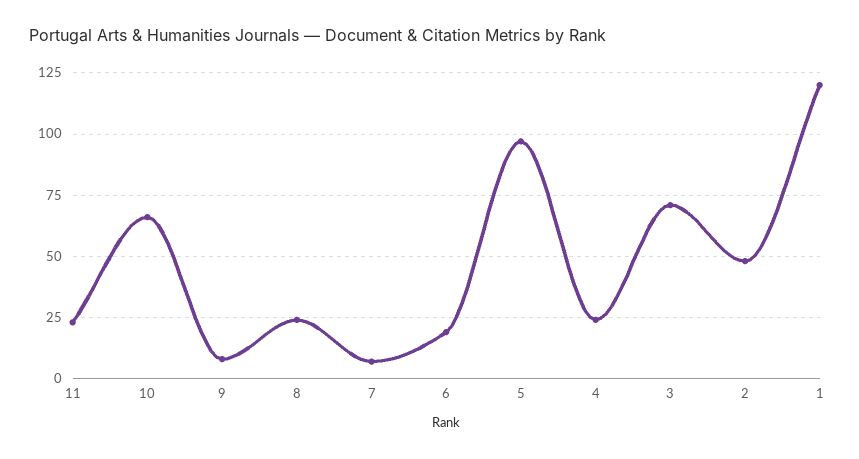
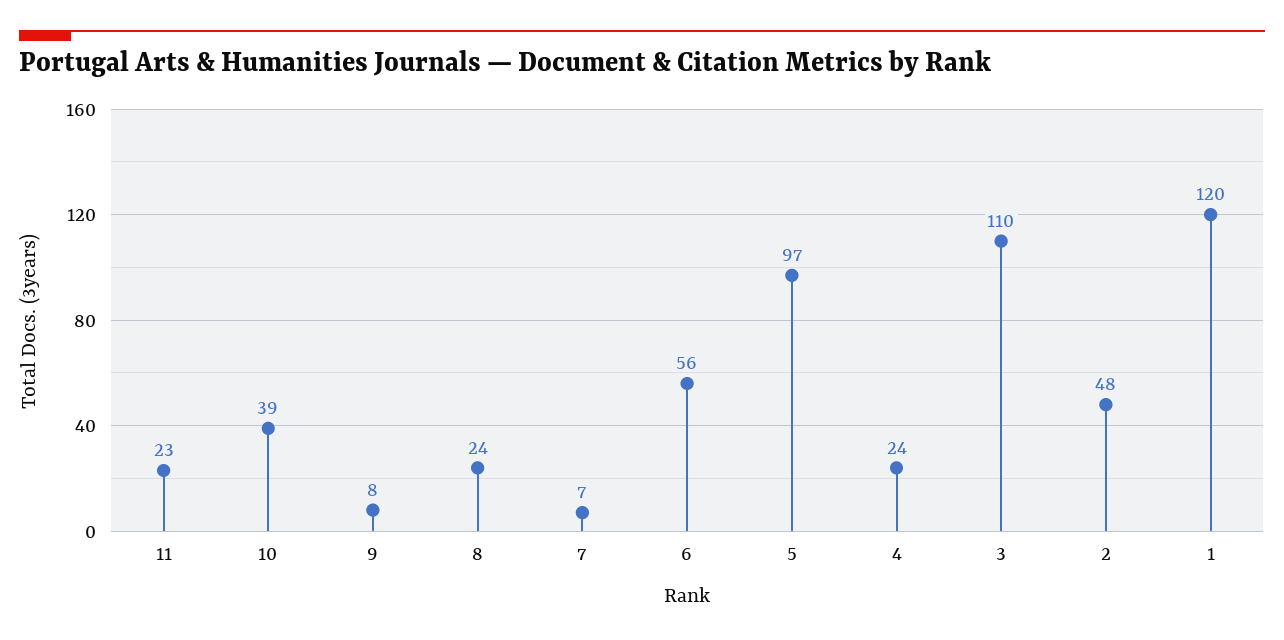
10: 65 -> 39
6: 20 -> 56
3: 70 -> 110

